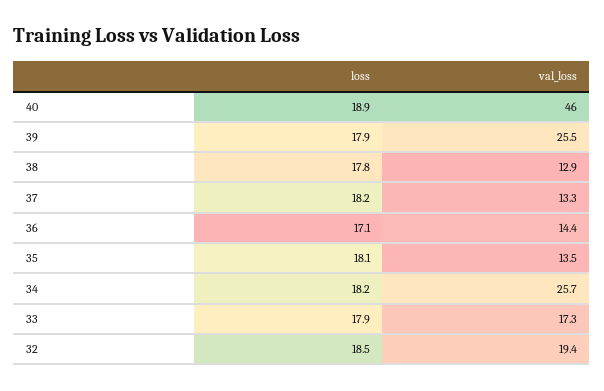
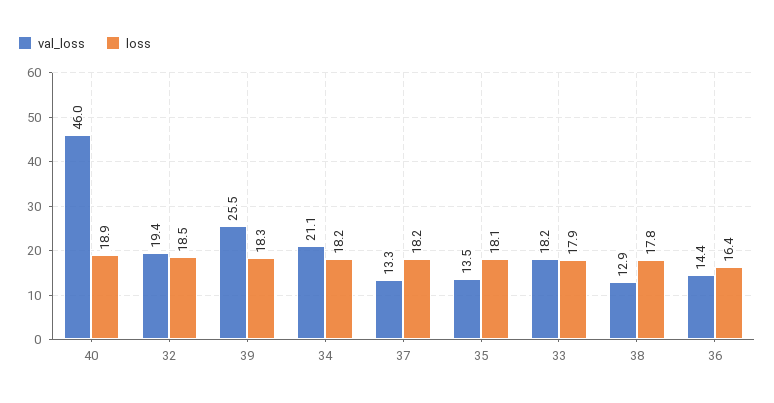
loss, 39: 17.9 -> 18.3
loss, 36: 17.1 -> 16.4
val_loss, 34: 25.7 -> 21.1
val_loss, 33: 17.3 -> 18.2

